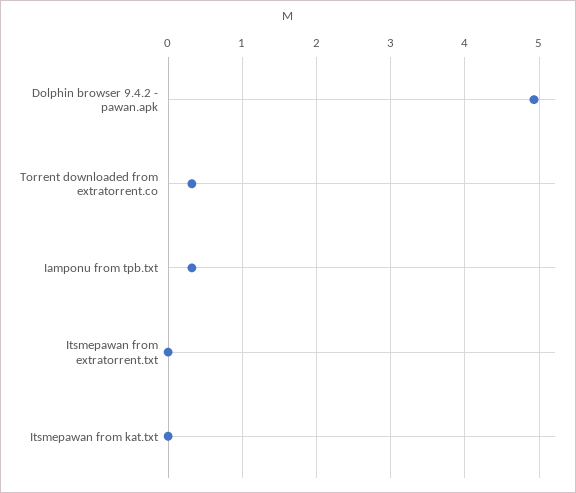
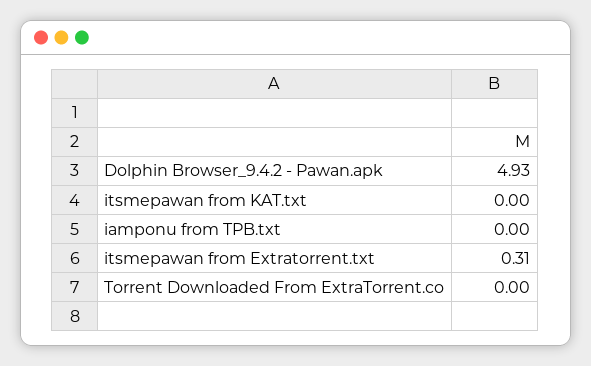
Torrent downloaded from extratorrent.co: 0.3 -> 0
Iamponu from tpb.txt: 0.3 -> 0
Itsmepawan from extratorrent.txt: 0 -> 0.31

